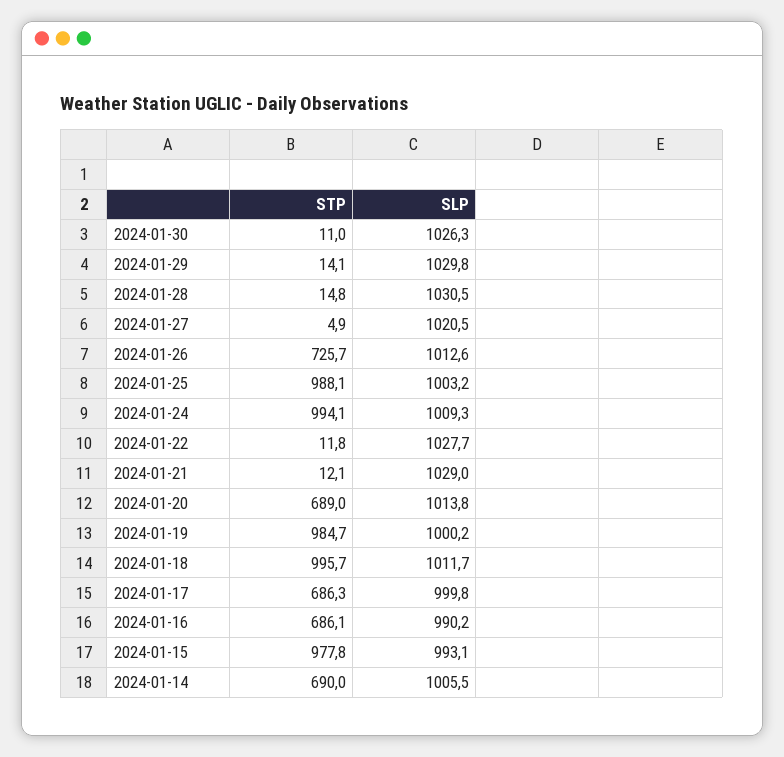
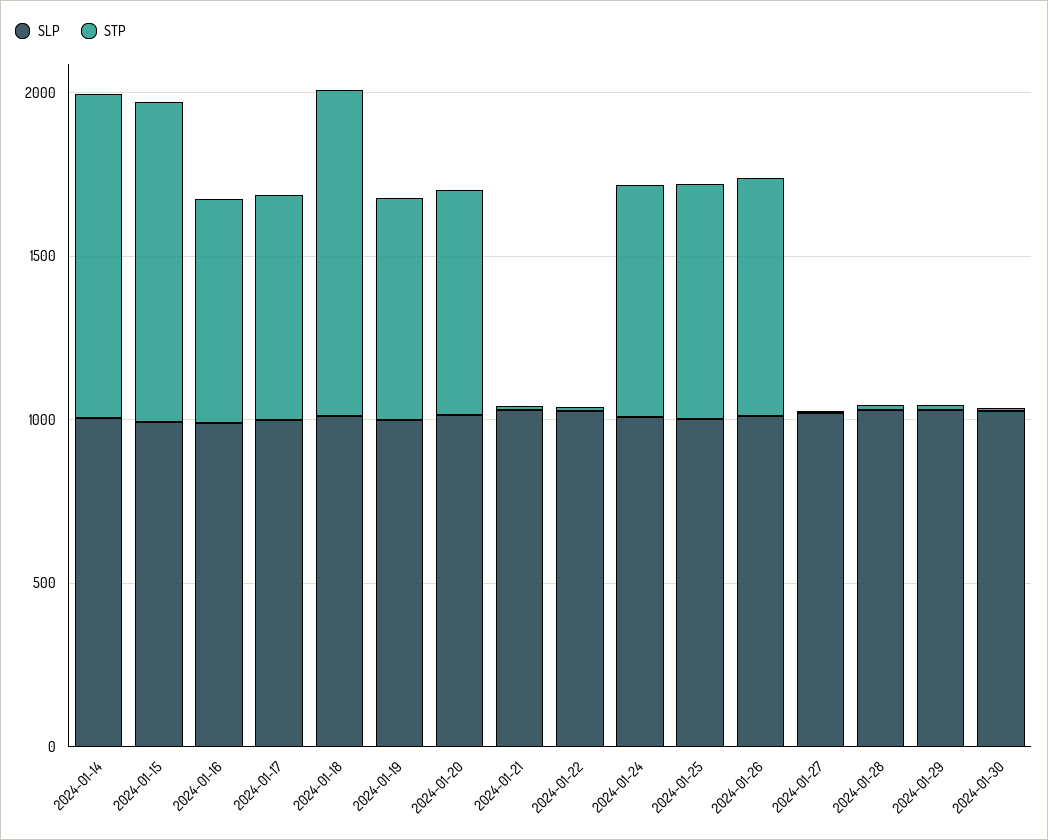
STP, 2024-01-25: 988.1 -> 700
STP, 2024-01-24: 994.1 -> 700
STP, 2024-01-19: 984.7 -> 700
STP, 2024-01-14: 690 -> 1000

